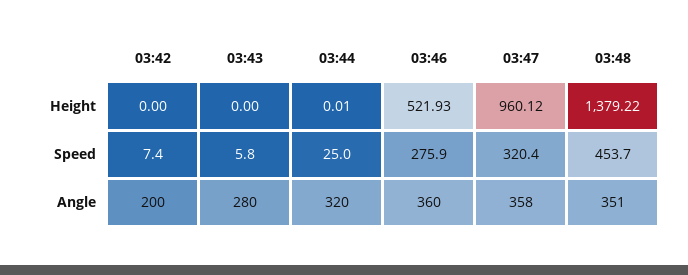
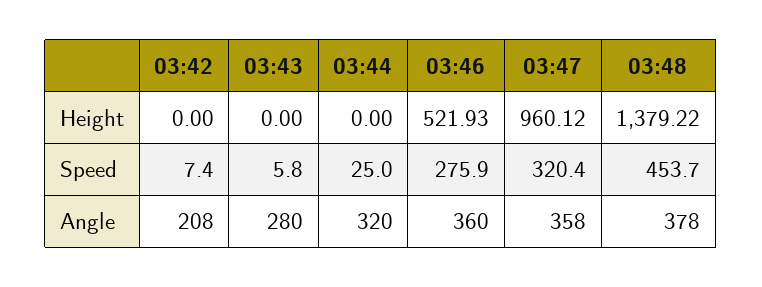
03:44, Height: 0.01 -> 0
03:42, Angle: 200 -> 208
03:48, Angle: 351 -> 378

